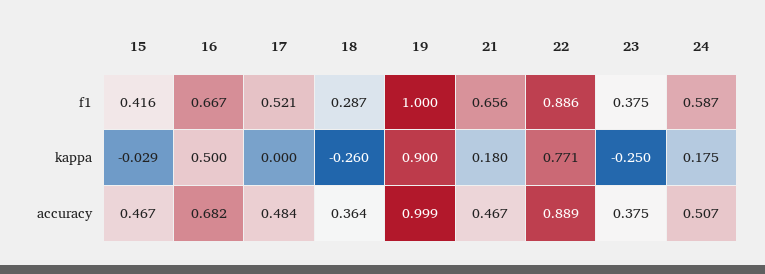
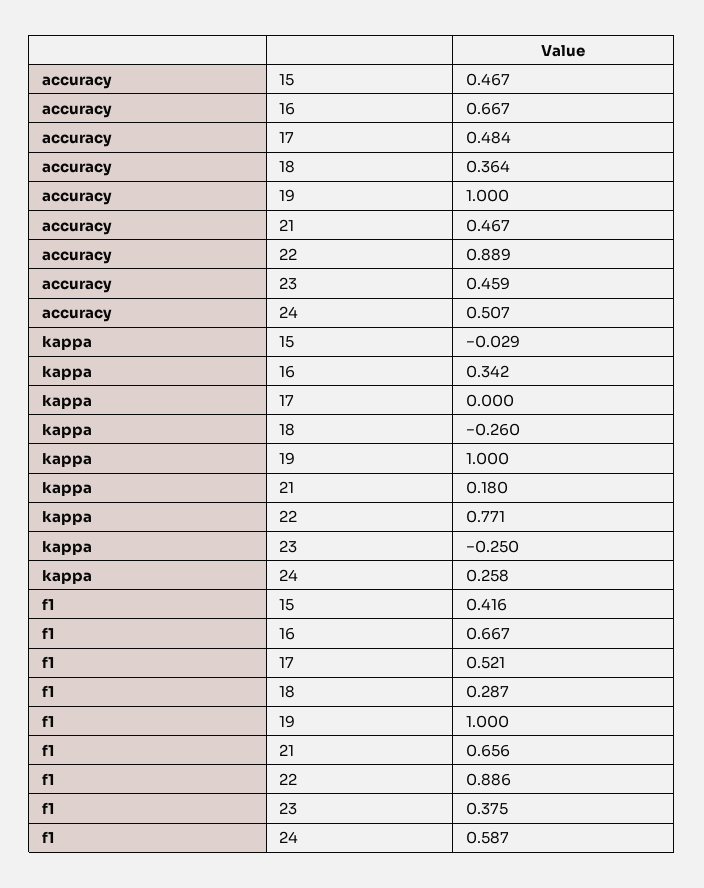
16, kappa: 0.5 -> 0.342
19, kappa: 0.9 -> 1
24, kappa: 0.175 -> 0.258
16, accuracy: 0.682 -> 0.667
19, accuracy: 0.999 -> 1
23, accuracy: 0.375 -> 0.459

